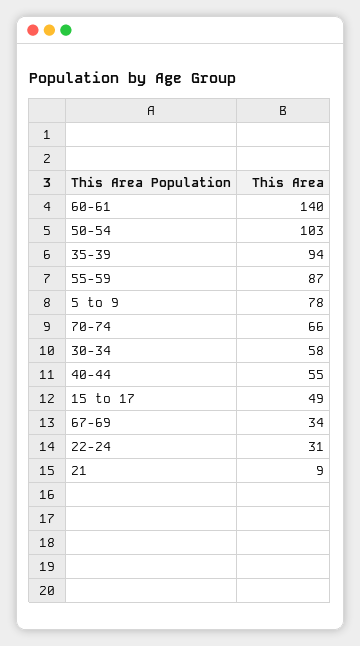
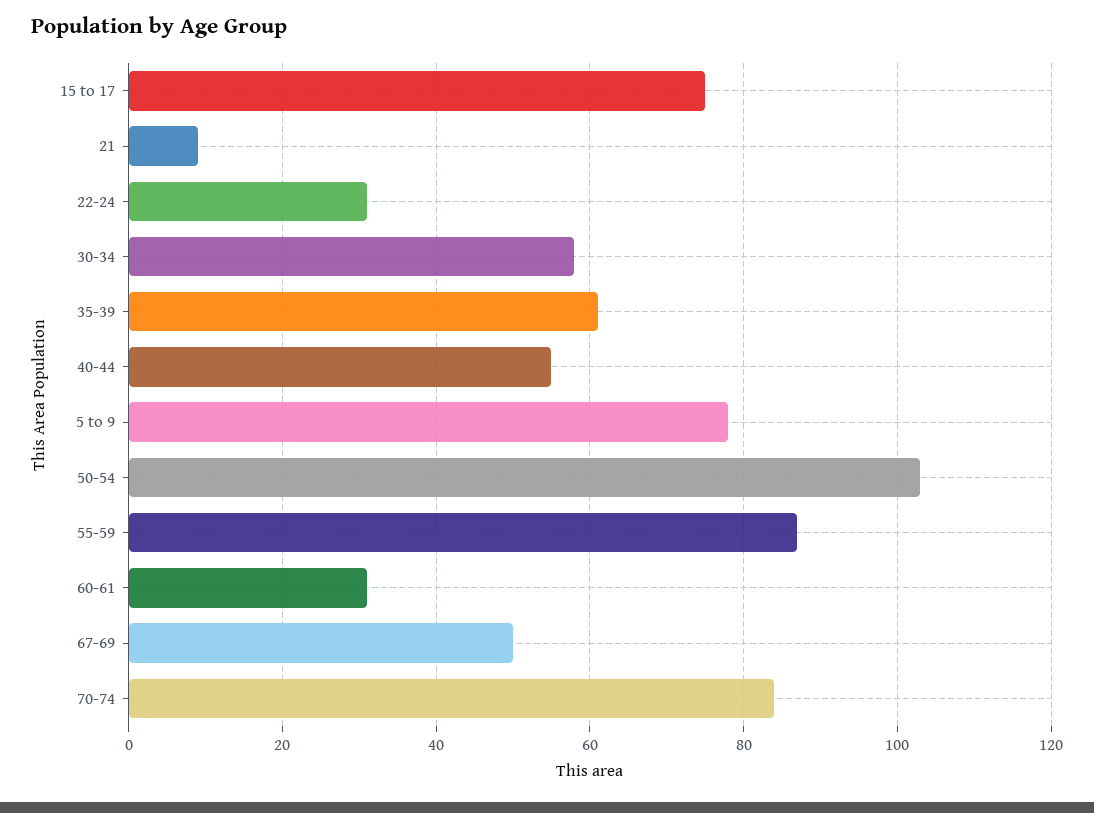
60-61: 140 -> 30
35-39: 94 -> 60
70-74: 66 -> 85
15 to 17: 49 -> 75
67-69: 34 -> 50

